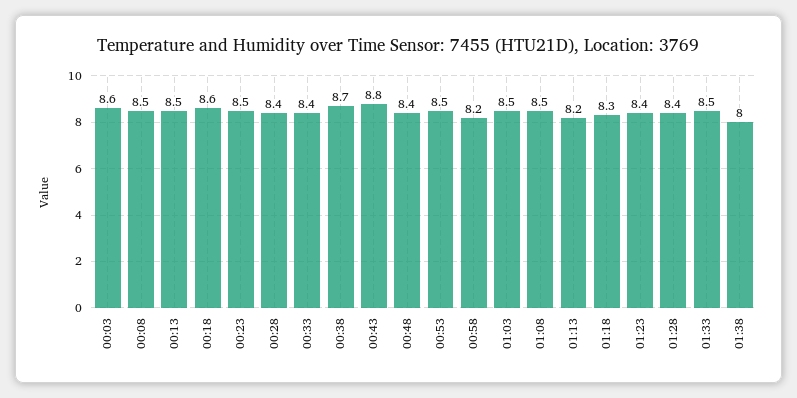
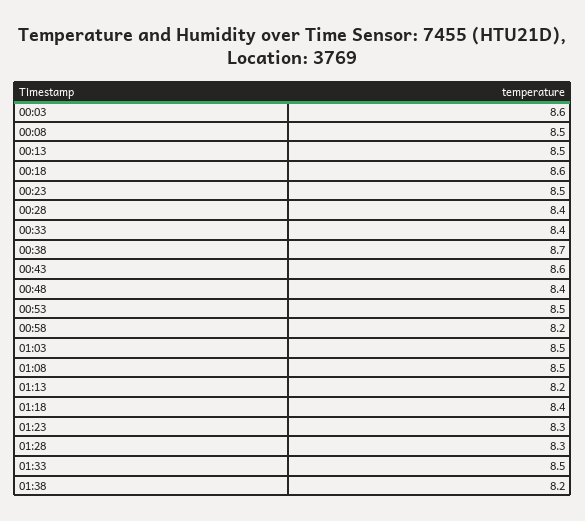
00:43: 8.8 -> 8.6
01:18: 8.3 -> 8.4
01:23: 8.4 -> 8.3
01:28: 8.4 -> 8.3
01:38: 8 -> 8.2

